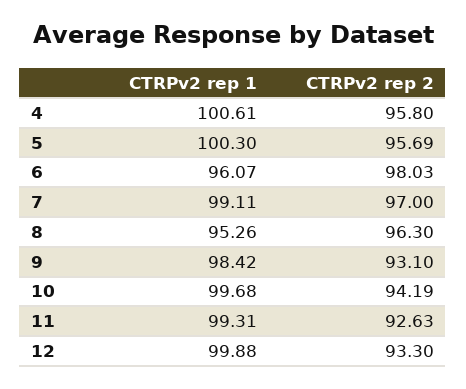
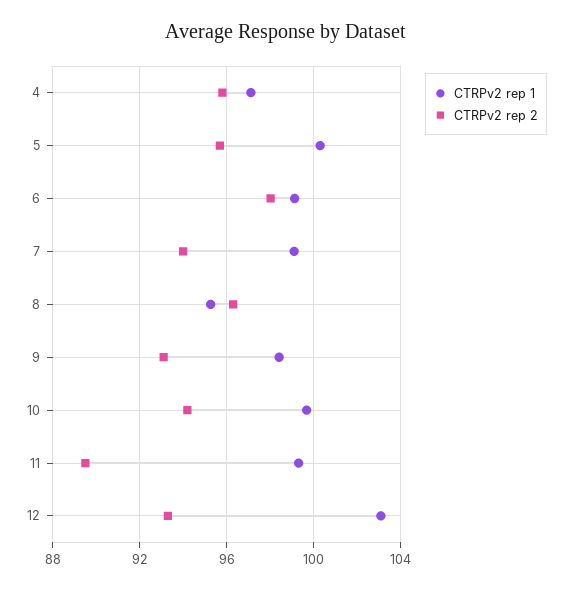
CTRPv2 rep 1, 4: 100.61 -> 97
CTRPv2 rep 1, 6: 96.07 -> 99
CTRPv2 rep 2, 7: 97 -> 94
CTRPv2 rep 2, 11: 92.63 -> 89.5
CTRPv2 rep 1, 12: 99.88 -> 103

